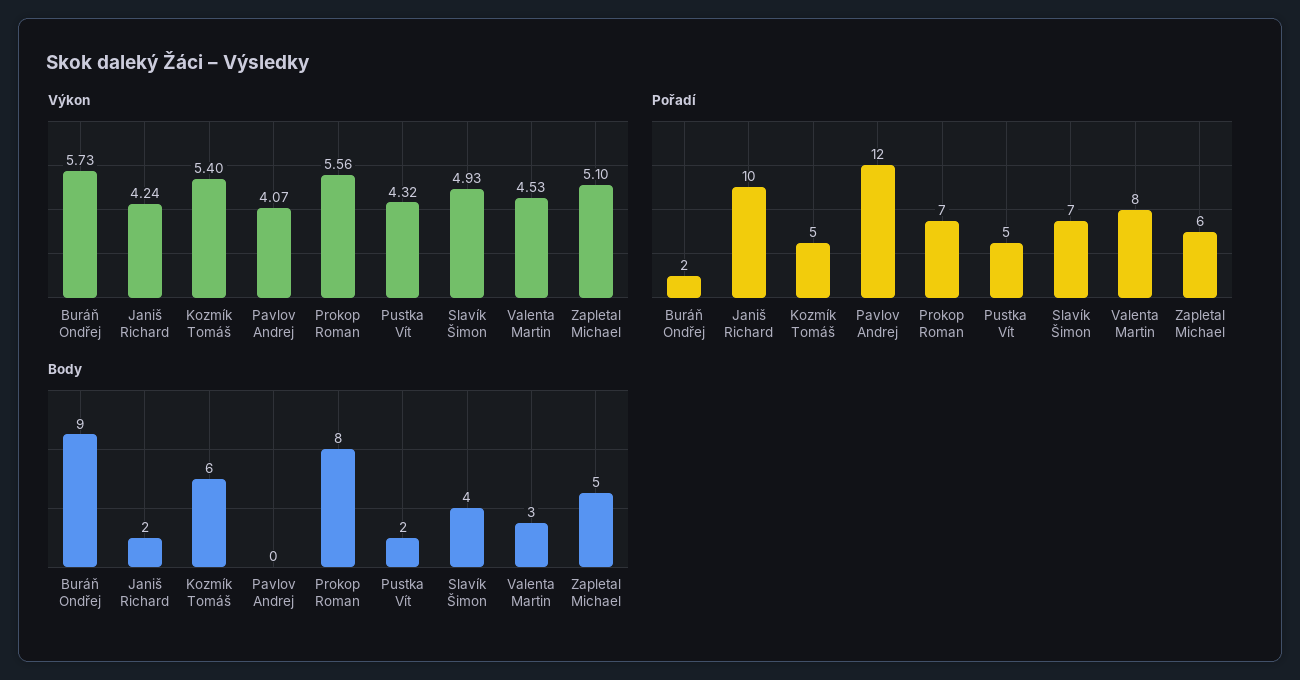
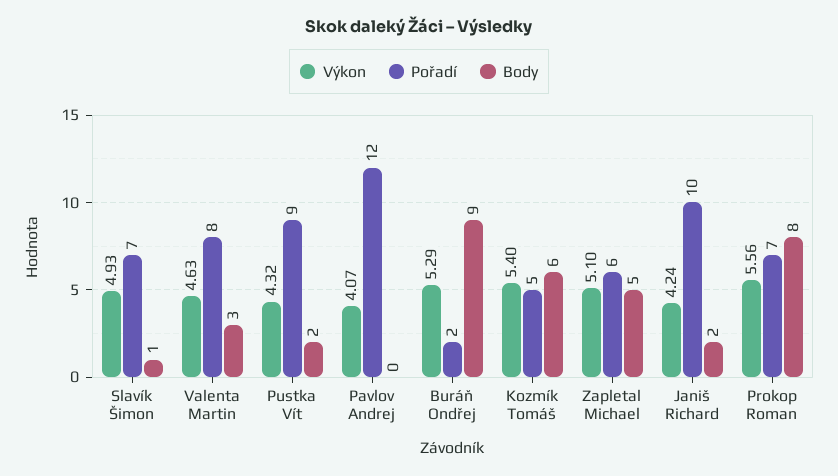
Výkon, Buráň Ondřej: 5.73 -> 5.29
Výkon, Valenta Martin: 4.53 -> 4.63
Pořadí, Pustka Vít: 5 -> 9
Body, Slavík Šimon: 4 -> 1

